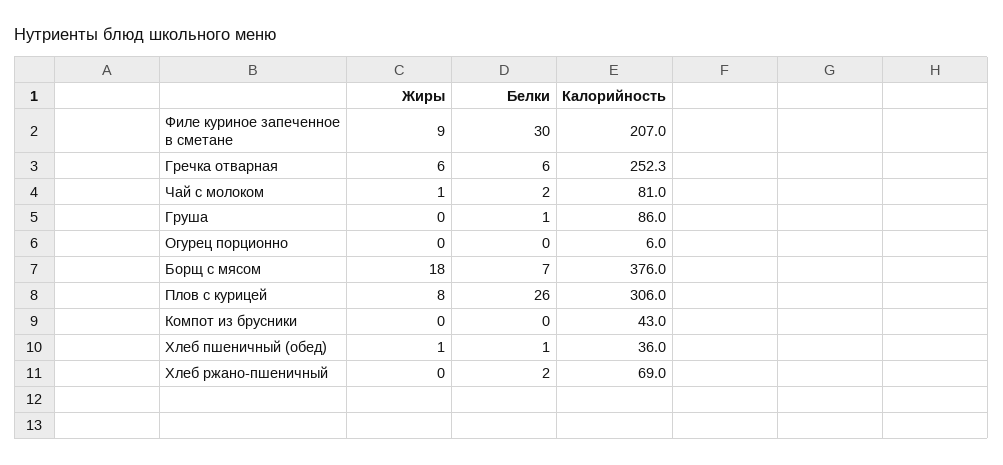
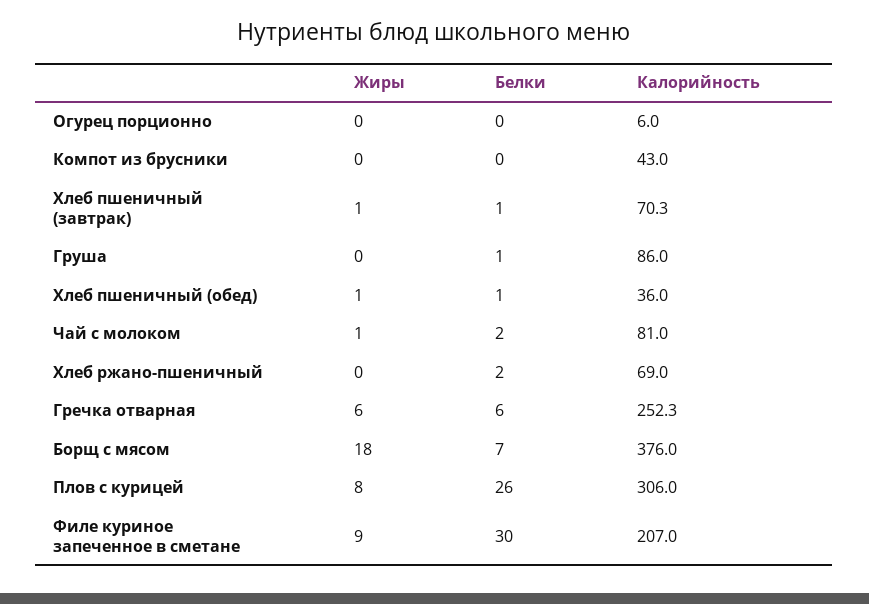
Жиры, Хлеб пшеничный (завтрак): none -> 1
Белки, Хлеб пшеничный (завтрак): none -> 1
Калорийность, Хлеб пшеничный (завтрак): none -> 70.3

